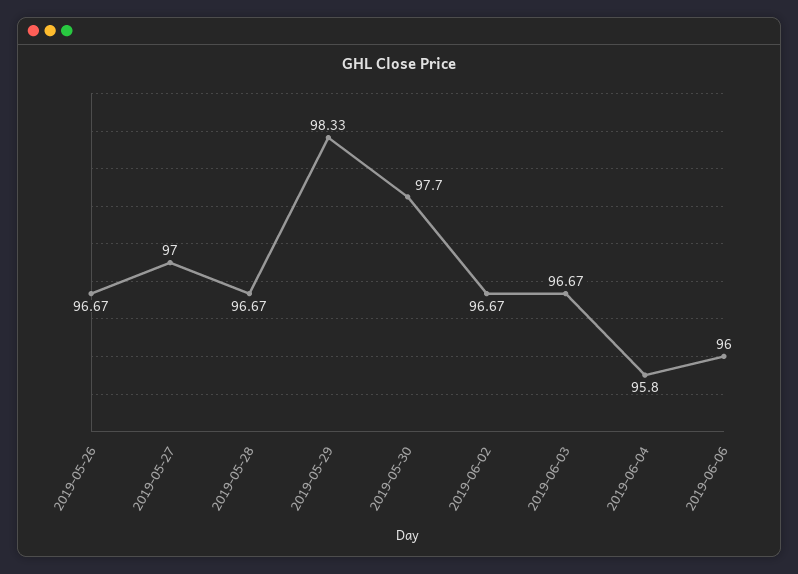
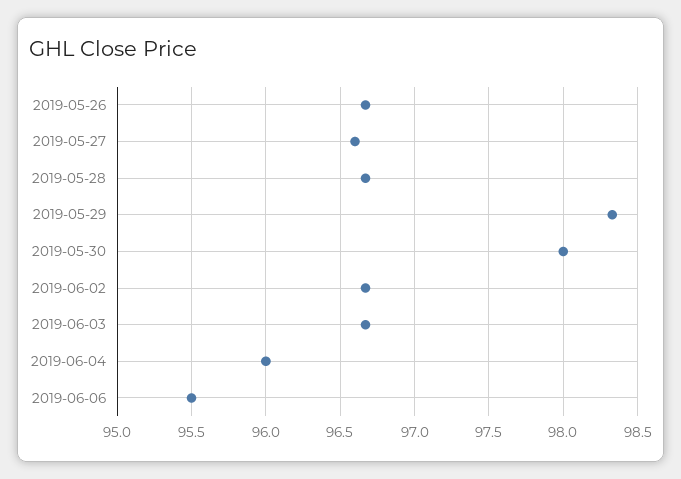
2019-05-27: 97 -> 96.6
2019-05-30: 97.7 -> 98
2019-06-04: 95.8 -> 96
2019-06-06: 96 -> 95.5

